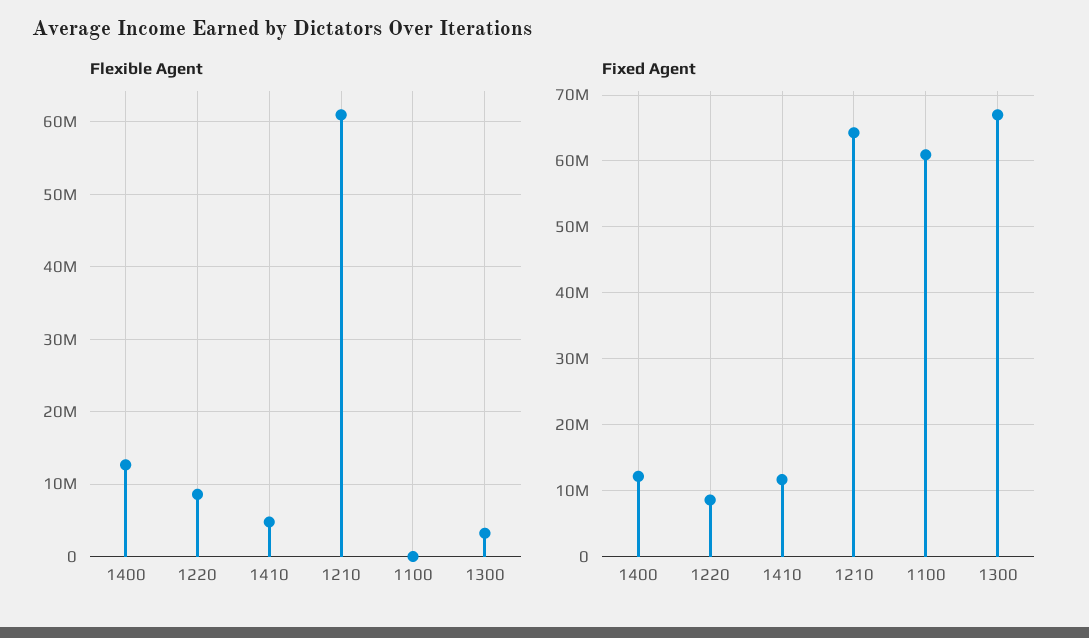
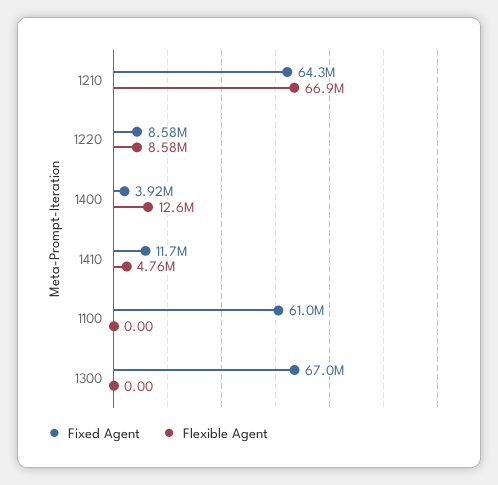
Flexible Agent, 1210: 61000000 -> 66900000
Flexible Agent, 1300: 3000000 -> 0
Fixed Agent, 1400: 12000000 -> 3920000

